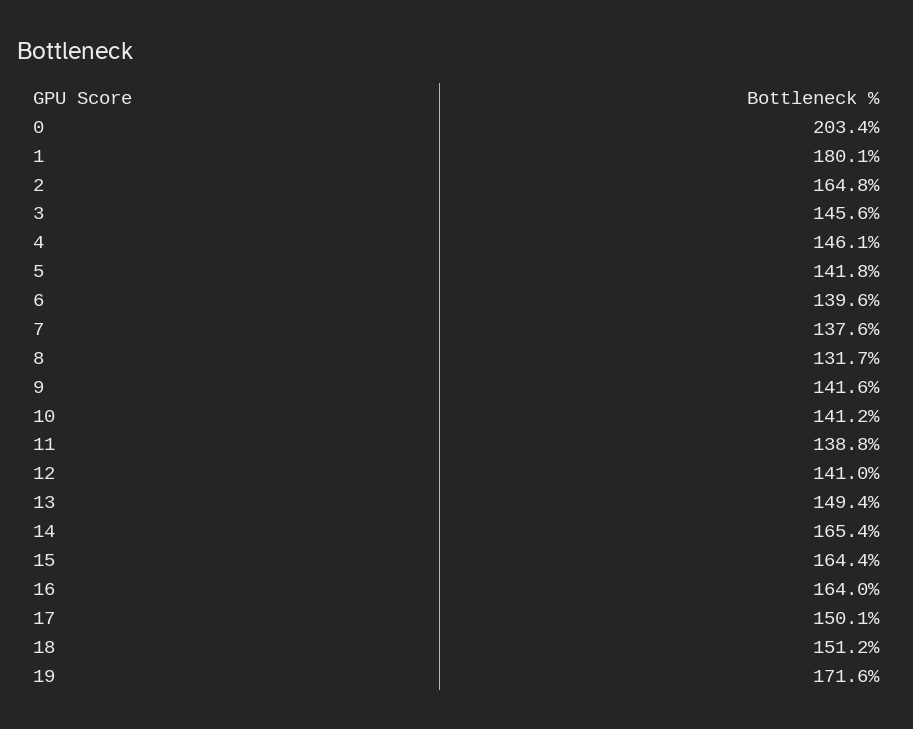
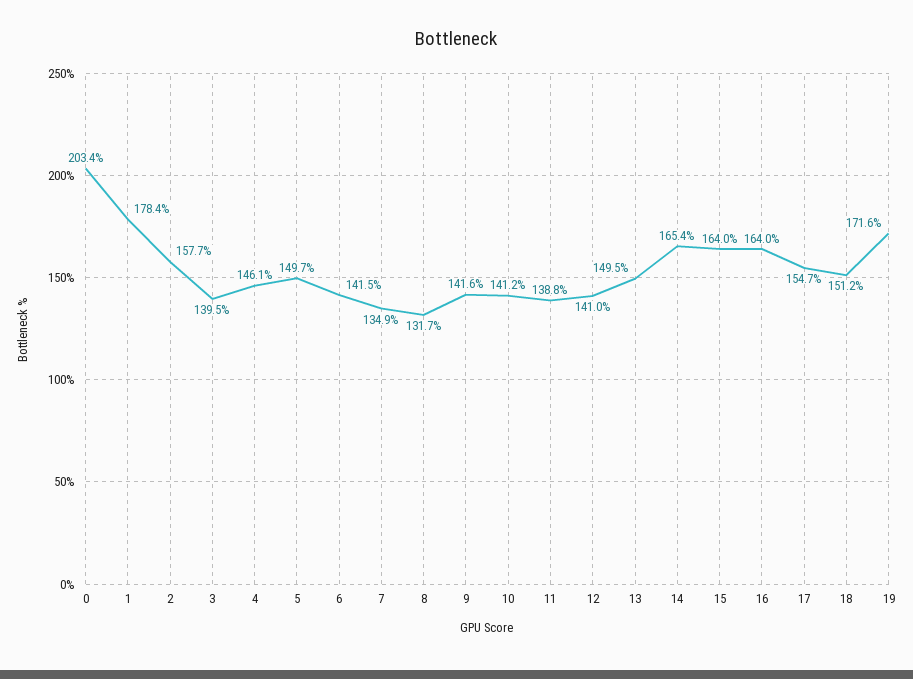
1: 180.1 -> 178.4
2: 164.8 -> 157.7
3: 145.6 -> 139.5
5: 141.8 -> 149.7
6: 139.6 -> 141.5
7: 137.6 -> 134.9
13: 149.4 -> 149.5
15: 164.4 -> 164
17: 150.1 -> 154.7

